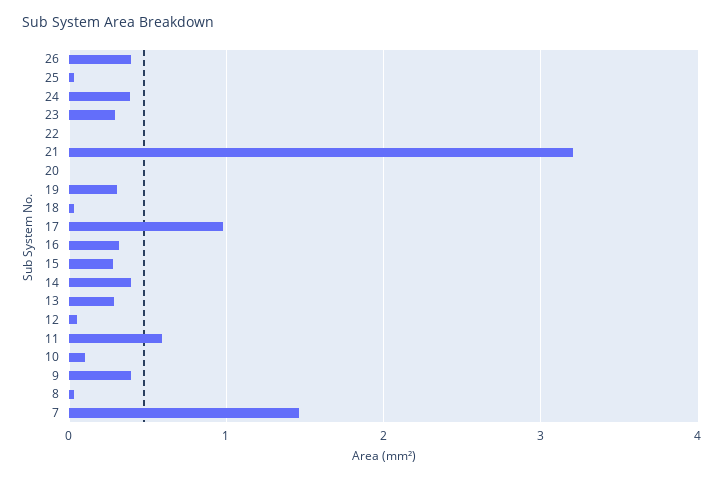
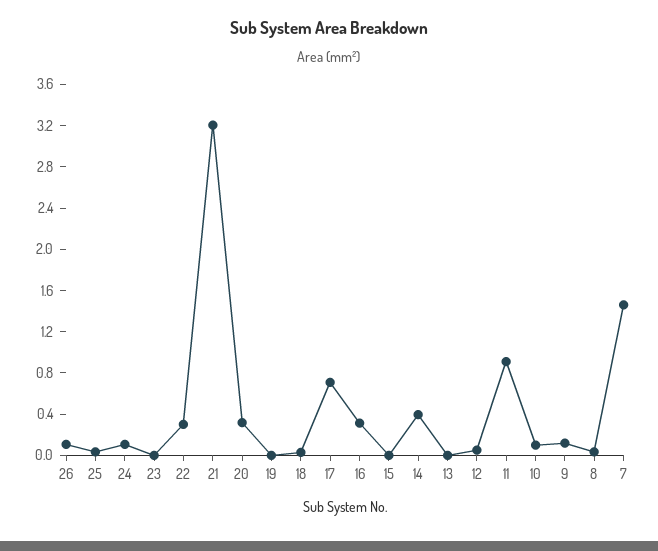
26: 0.4 -> 0.1
24: 0.4 -> 0.1
23: 0.3 -> 0
22: 0 -> 0.3
20: 0 -> 0.3
19: 0.3 -> 0
17: 1 -> 0.7
15: 0.3 -> 0
13: 0.3 -> 0
11: 0.6 -> 0.9
9: 0.4 -> 0.1

